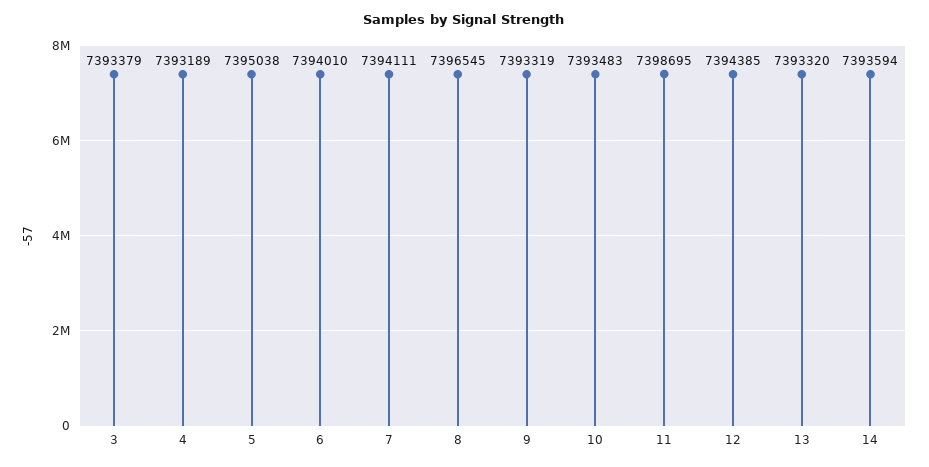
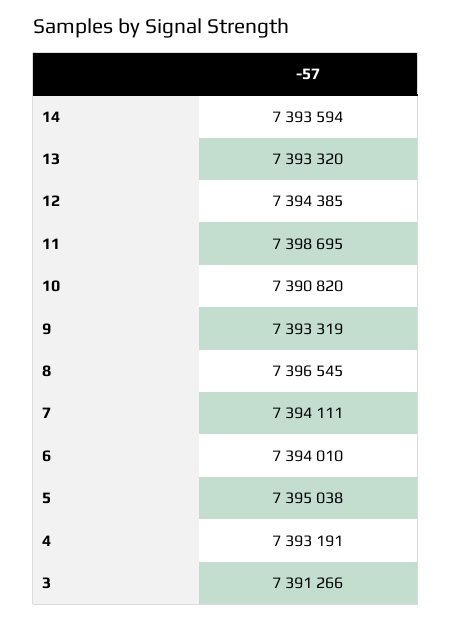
3: 7393379 -> 7391266
4: 7393189 -> 7393191
10: 7393483 -> 7390820

